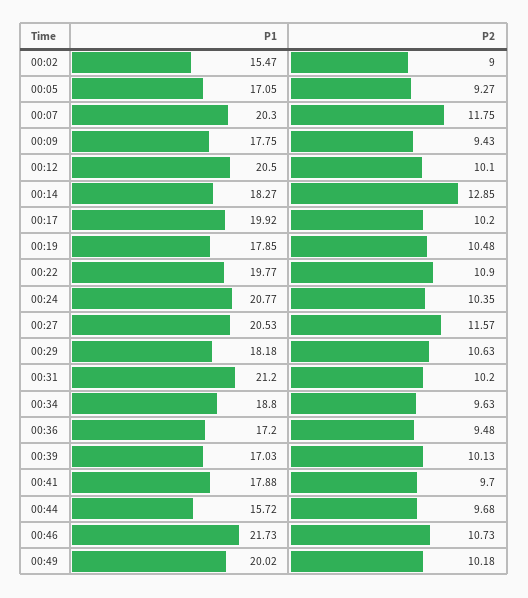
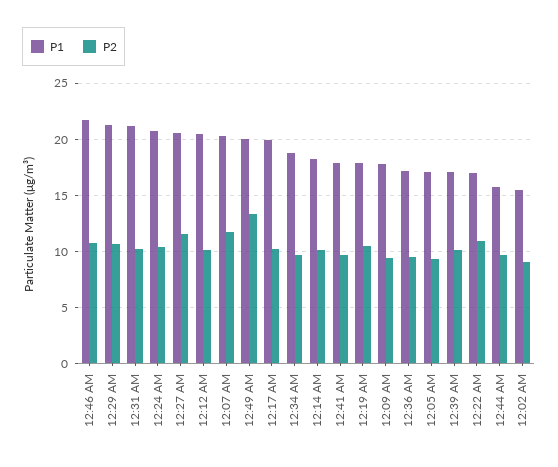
P2, 00:14: 12.85 -> 10
P1, 00:22: 19.77 -> 17
P1, 00:29: 18.18 -> 21
P2, 00:49: 10.18 -> 13

